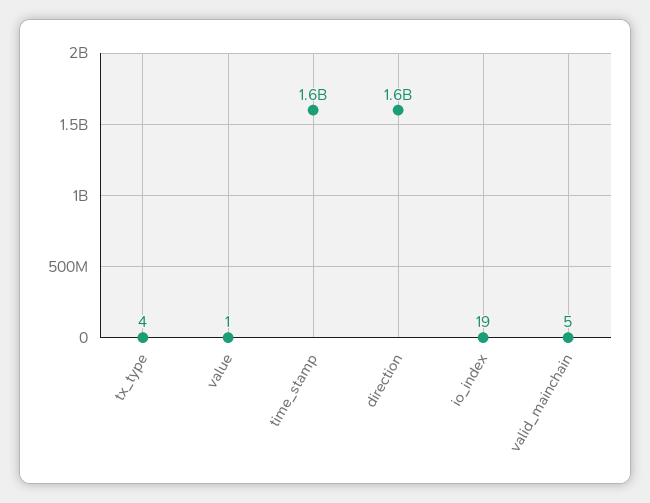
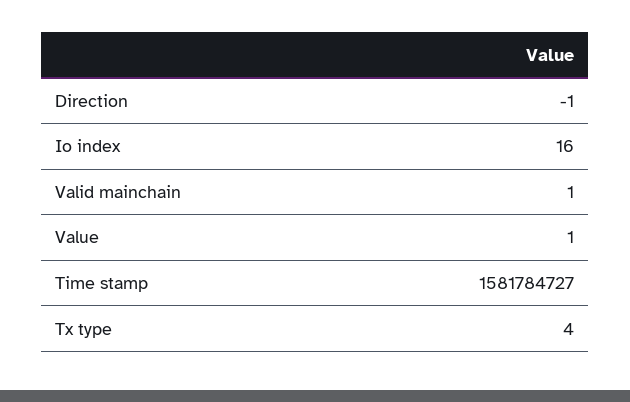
direction: 1600000000 -> -1
io_index: 19 -> 16
valid_mainchain: 5 -> 1

